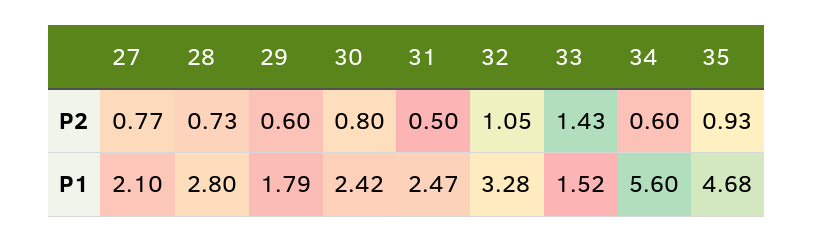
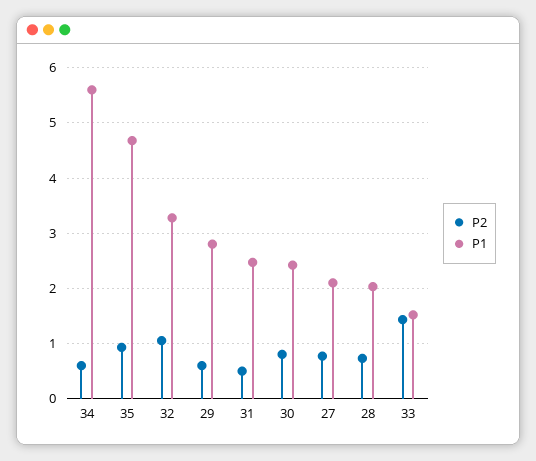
P1, 28: 2.8 -> 2
P1, 29: 1.79 -> 2.8

